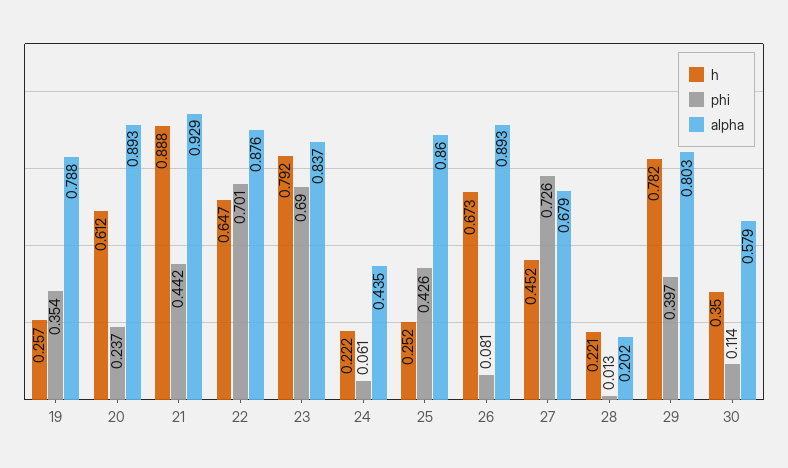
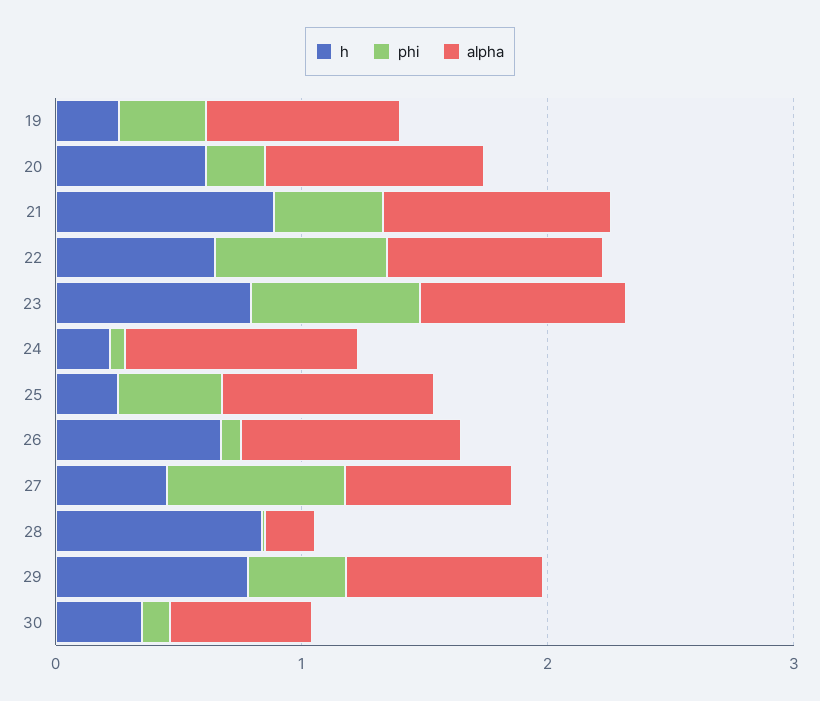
alpha, 24: 0.435 -> 1
h, 28: 0.221 -> 0.8

